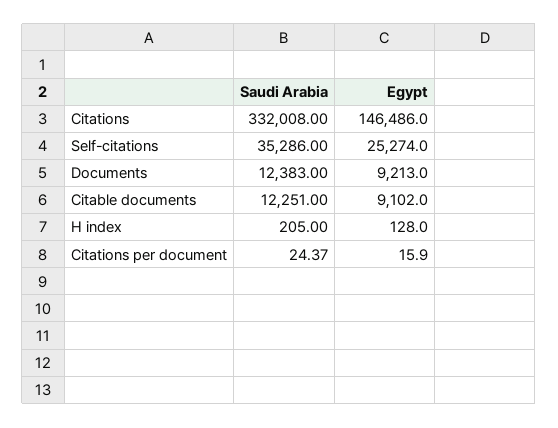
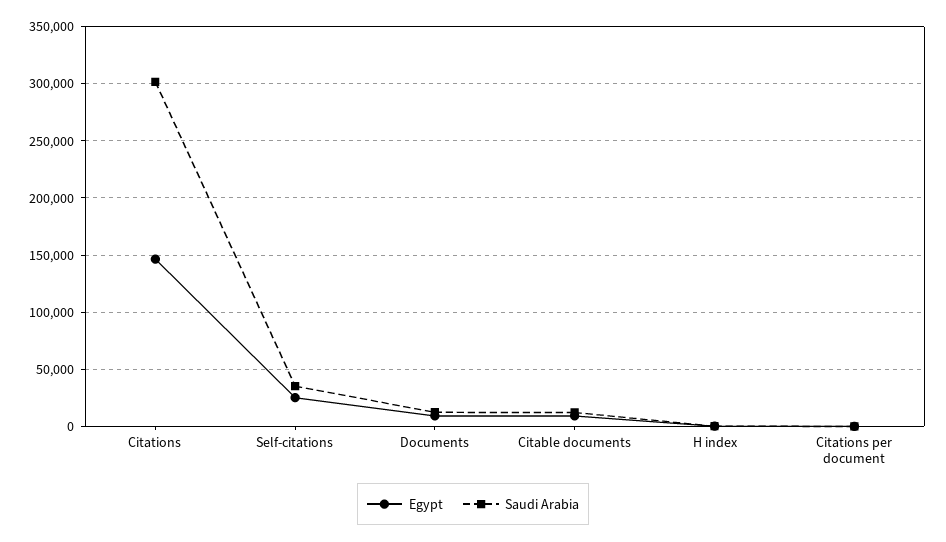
Saudi Arabia, Citations: 332008 -> 300000

